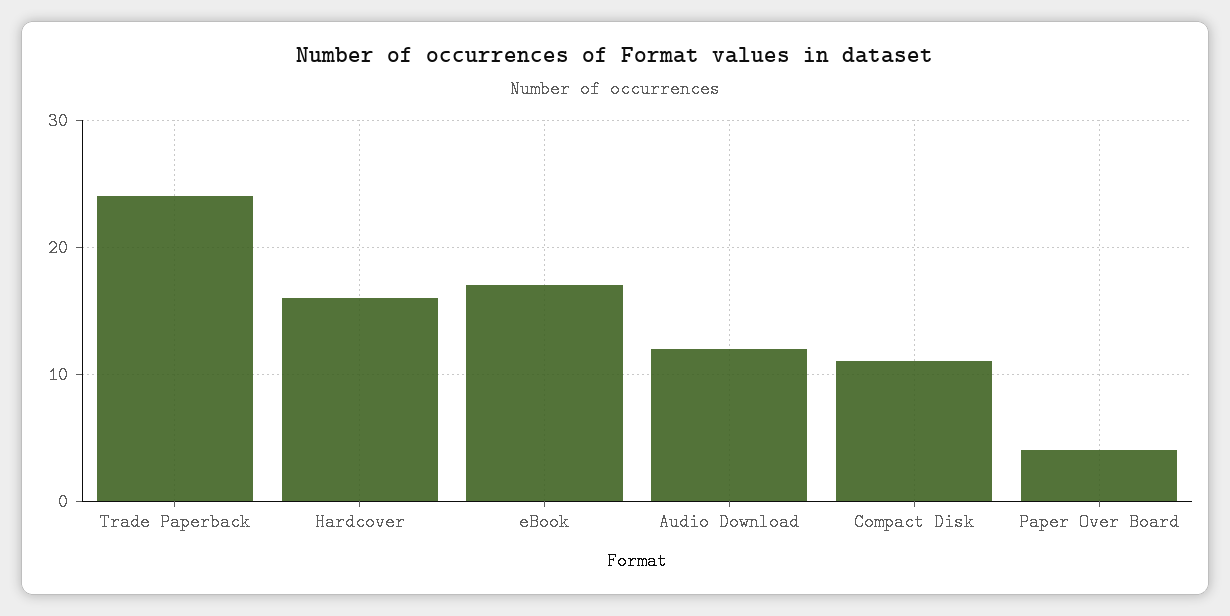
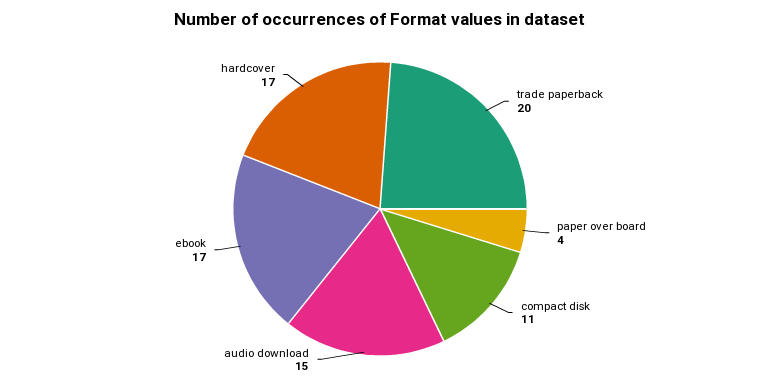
Trade Paperback: 24 -> 20
Hardcover: 16 -> 17
Audio Download: 12 -> 15

